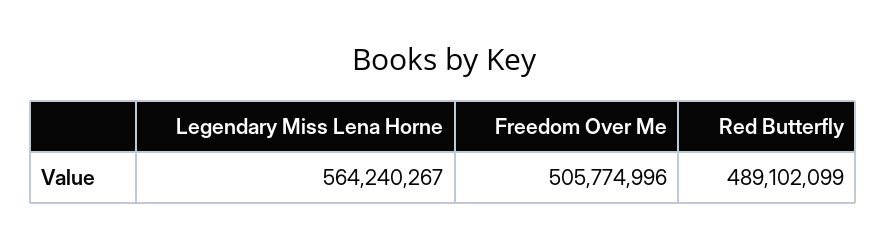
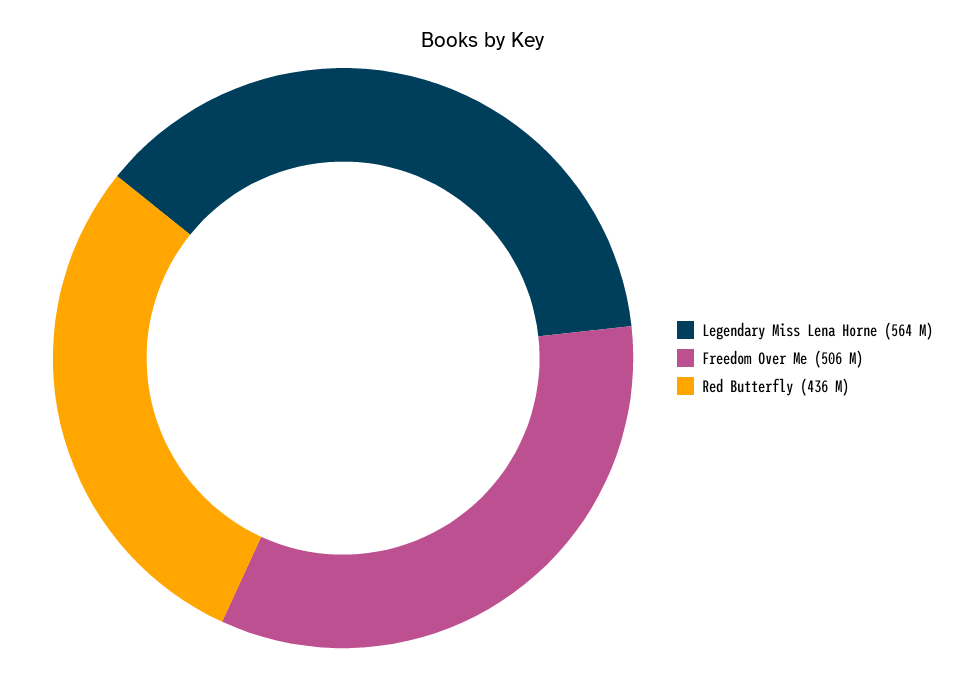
Red Butterfly: 489102099 -> 436000000

